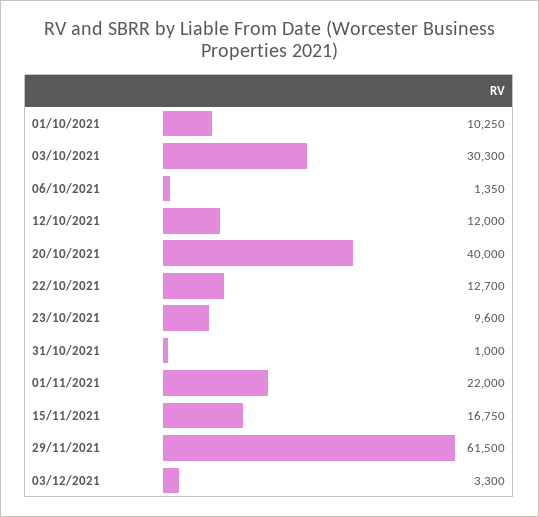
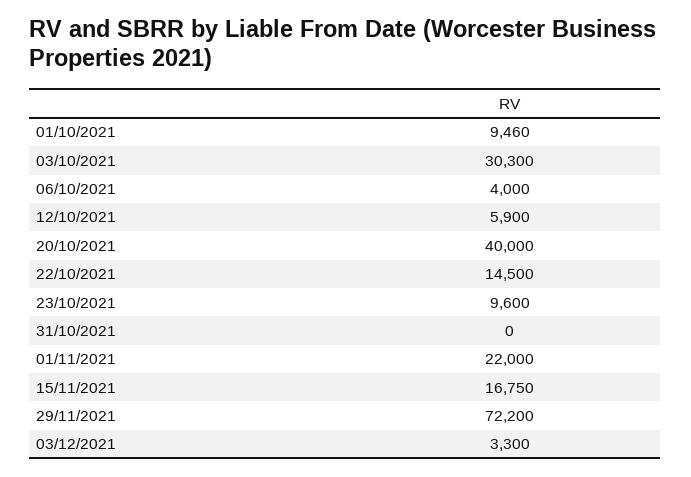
01/10/2021: 10250 -> 9460
06/10/2021: 1350 -> 4000
12/10/2021: 12000 -> 5900
22/10/2021: 12700 -> 14500
31/10/2021: 1000 -> 0
29/11/2021: 61500 -> 72200

